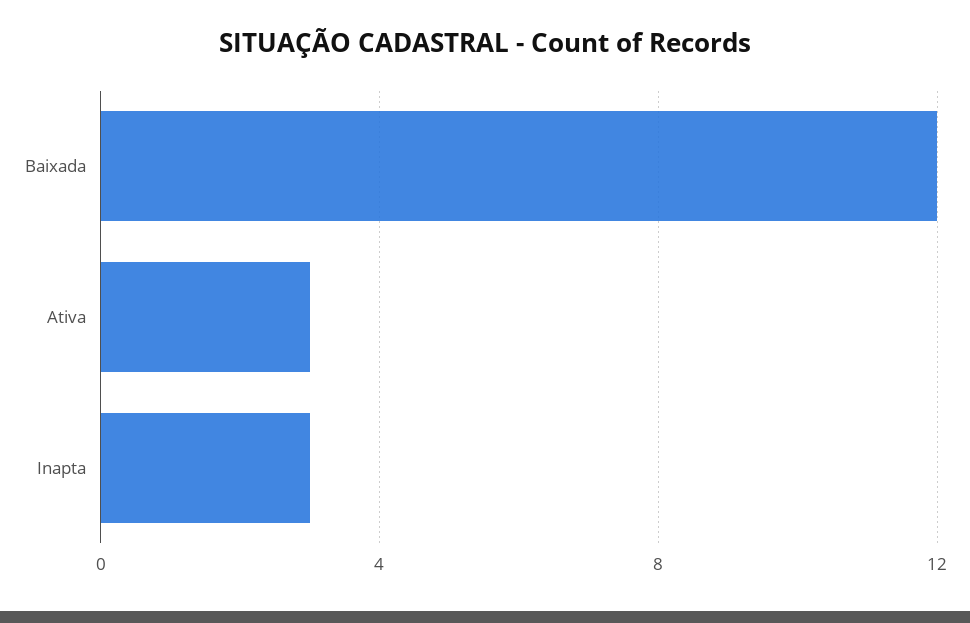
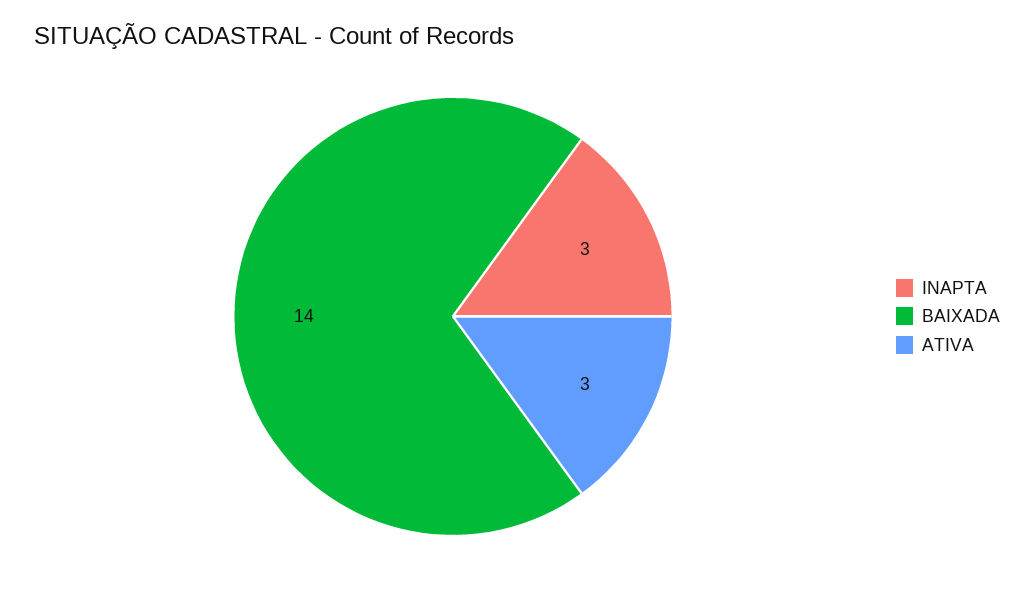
Baixada: 12 -> 14

